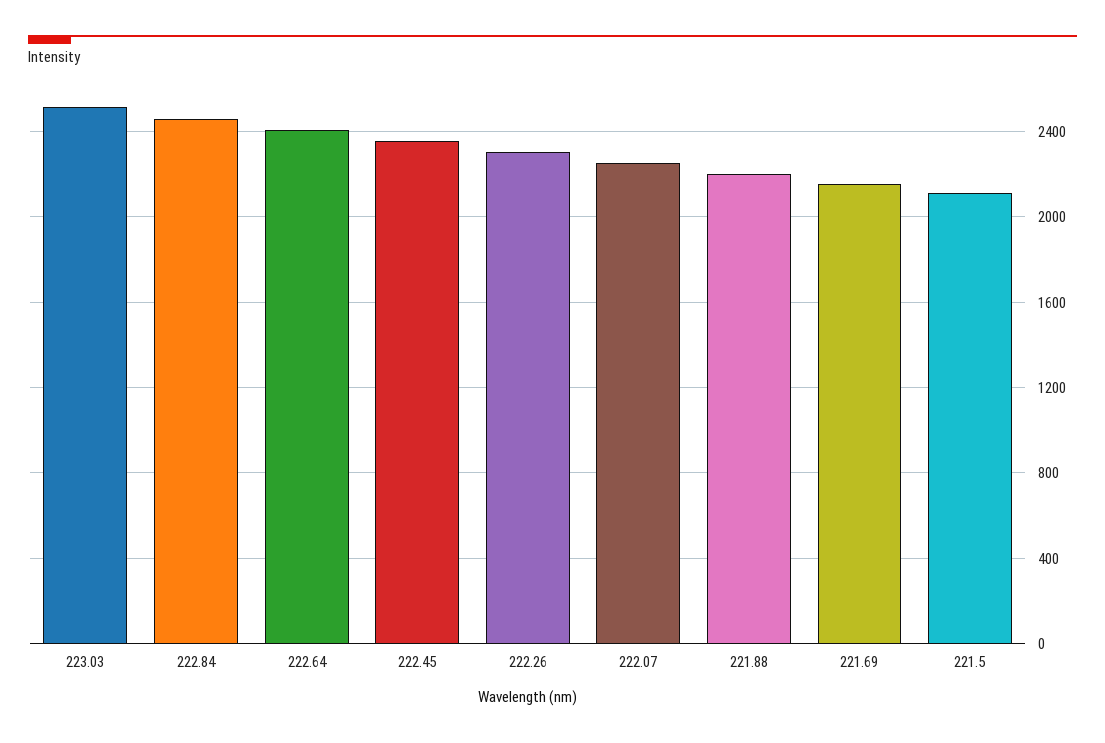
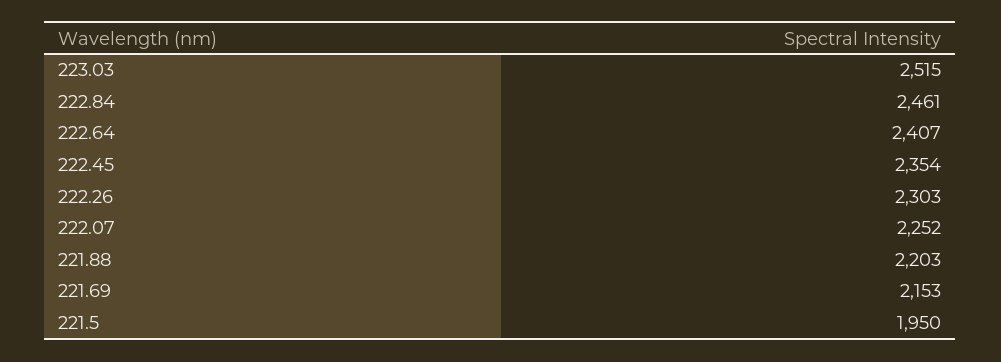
221.5: 2100 -> 1950

